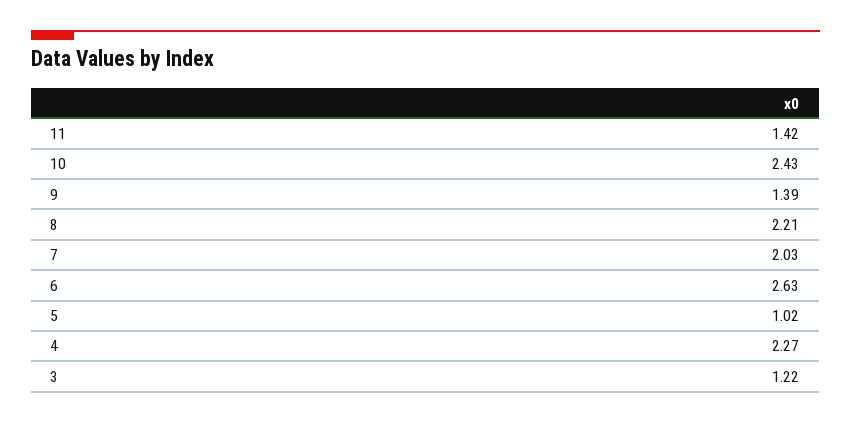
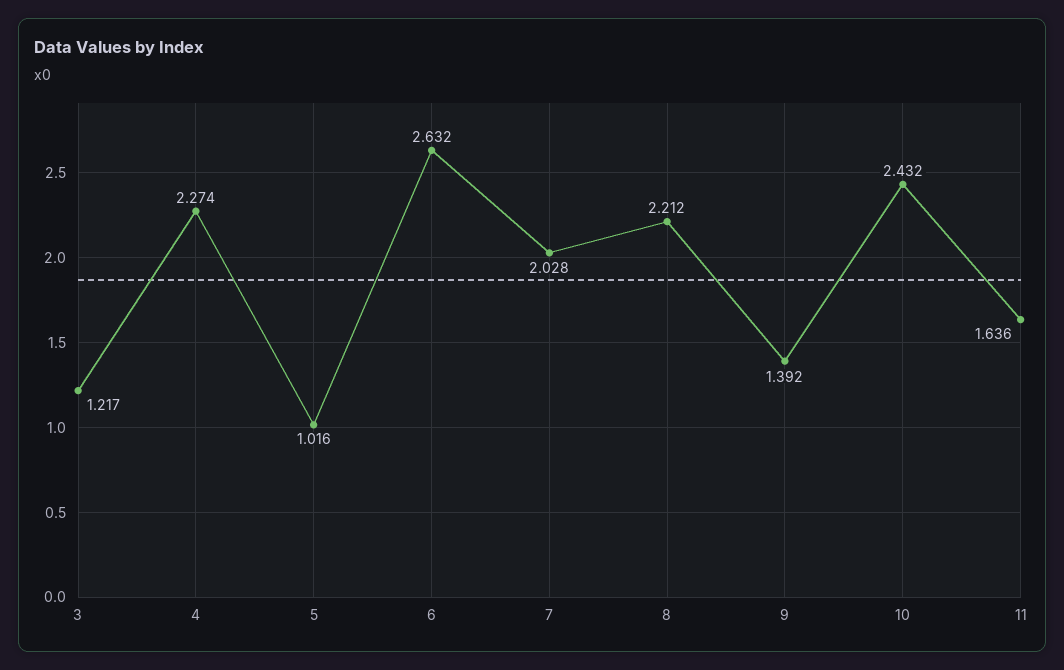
11: 1.42 -> 1.636

